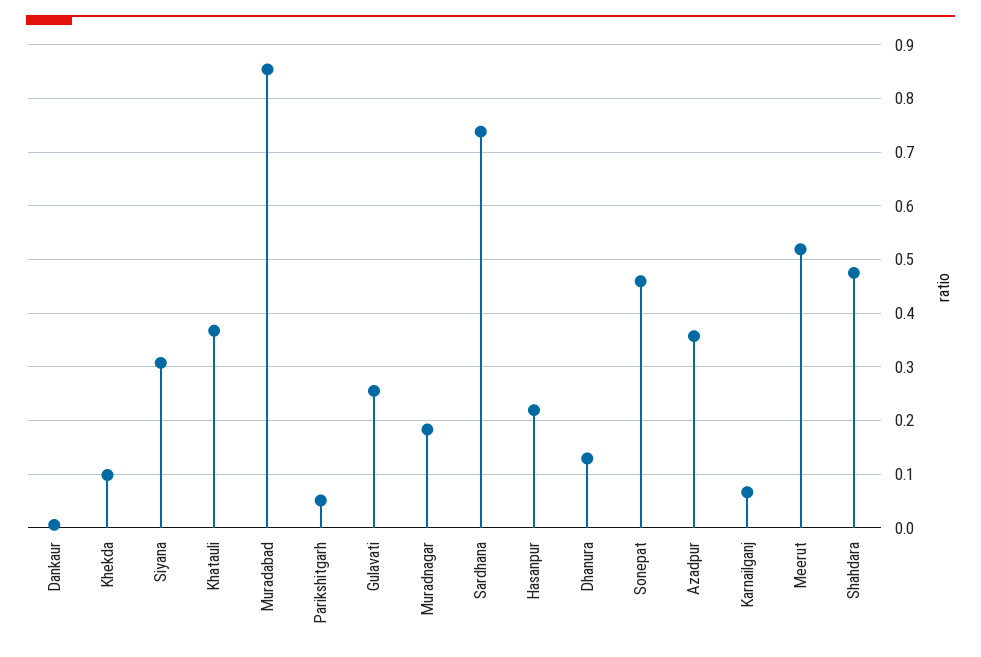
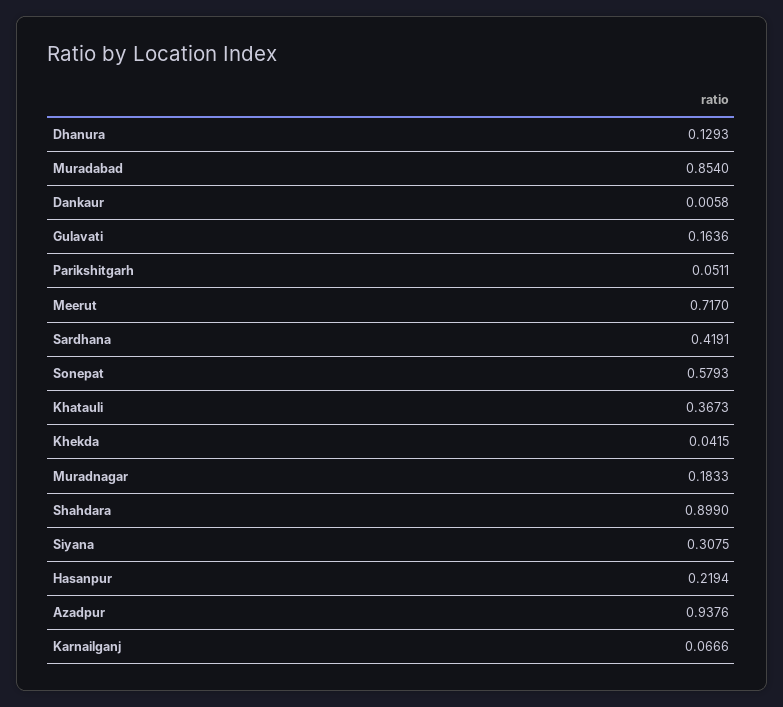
Khekda: 0.1 -> 0.0415
Gulavati: 0.26 -> 0.1636
Sardhana: 0.74 -> 0.4191
Sonepat: 0.46 -> 0.5793
Azadpur: 0.36 -> 0.9376
Meerut: 0.52 -> 0.717
Shahdara: 0.48 -> 0.899

